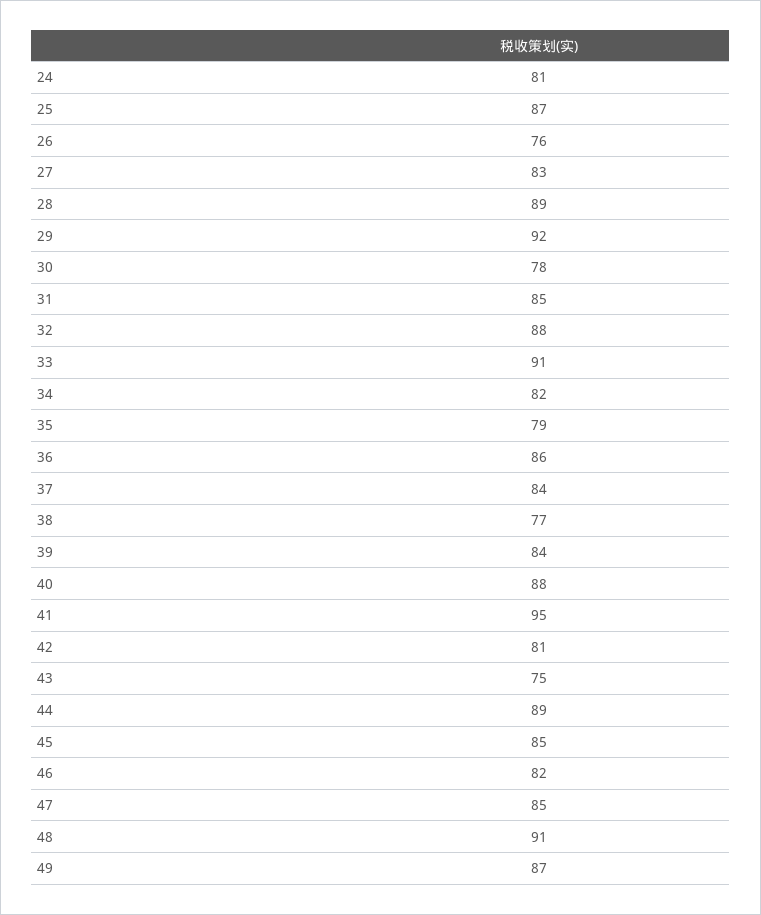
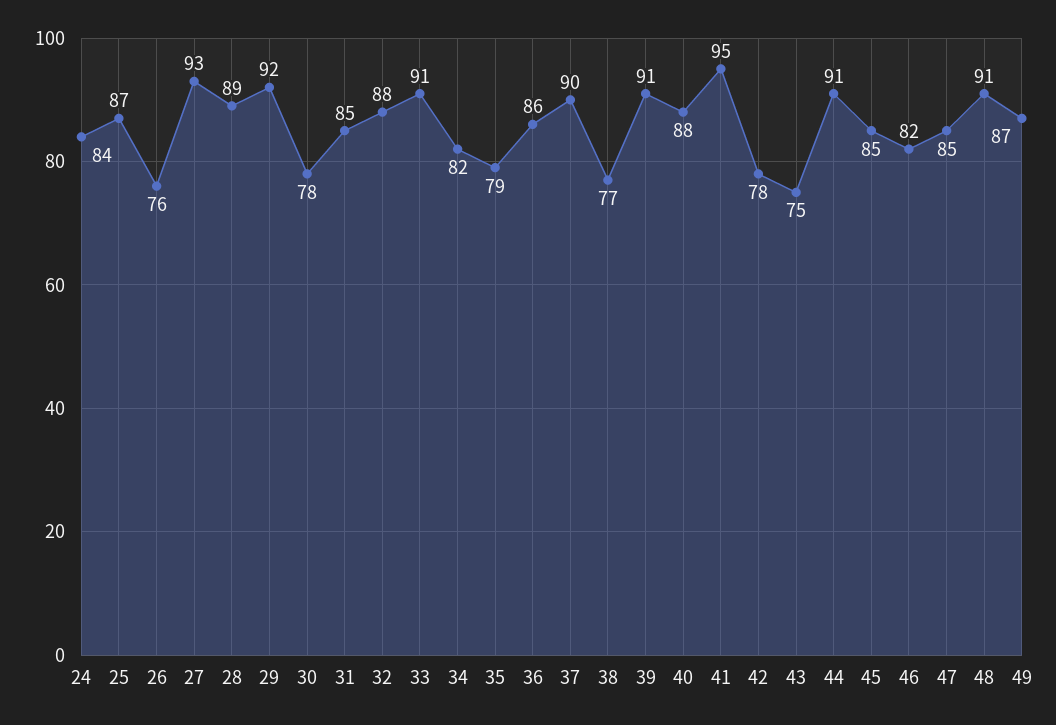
24: 81 -> 84
27: 83 -> 93
37: 84 -> 90
39: 84 -> 91
42: 81 -> 78
44: 89 -> 91

